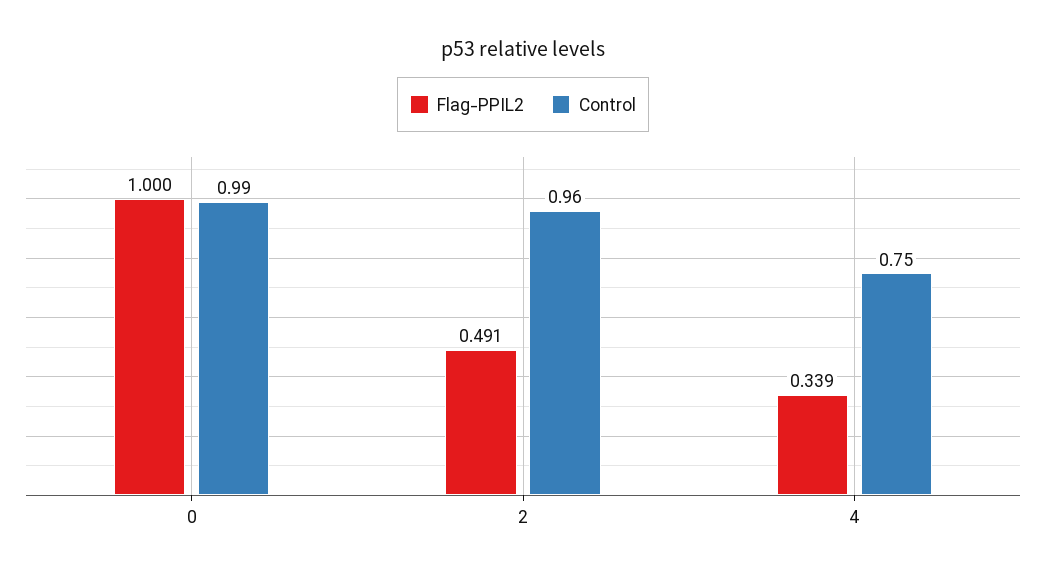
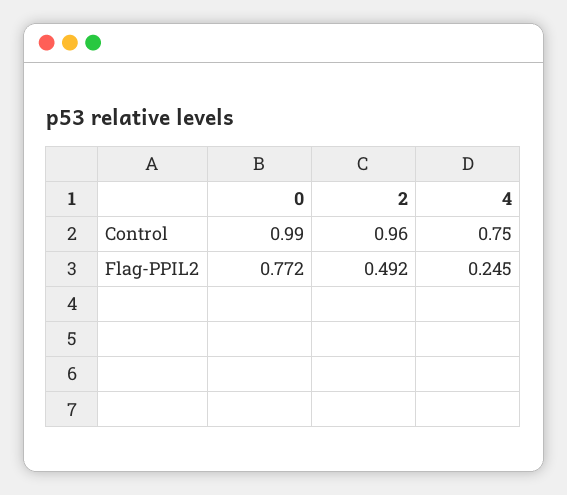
Flag-PPIL2, 0: 1 -> 0.772
Flag-PPIL2, 2: 0.491 -> 0.492
Flag-PPIL2, 4: 0.339 -> 0.245

